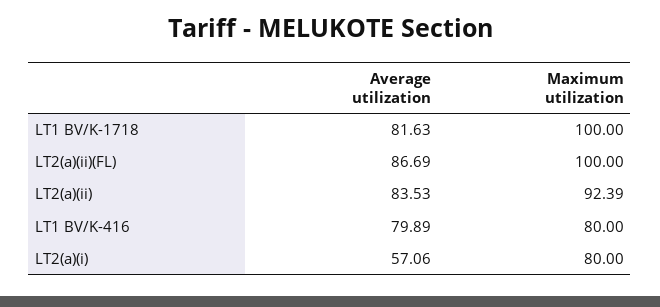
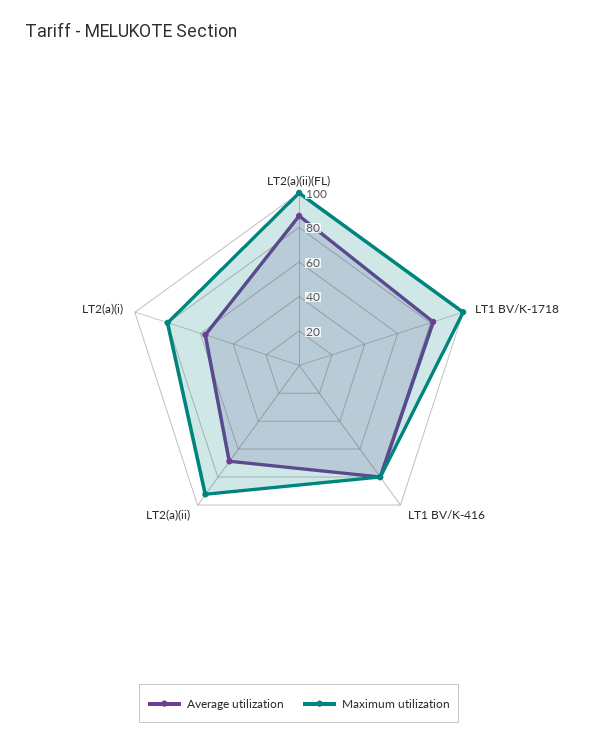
Average utilization, LT2(a)(ii): 83.53 -> 70

